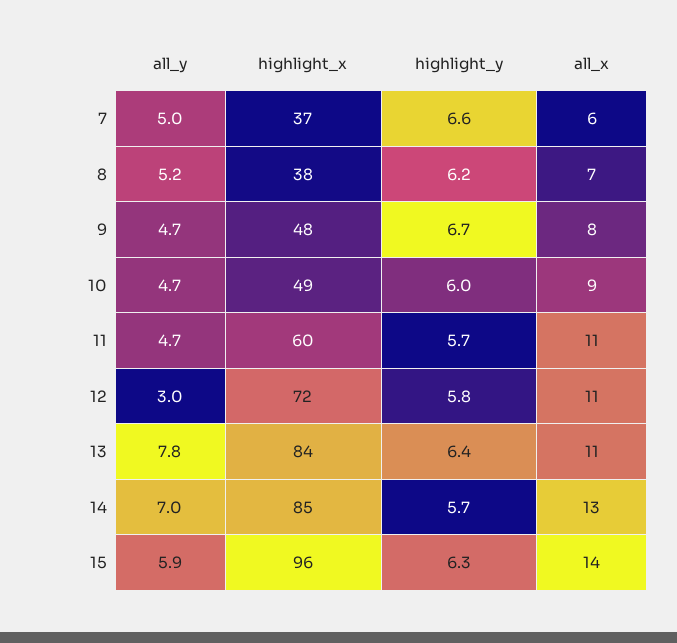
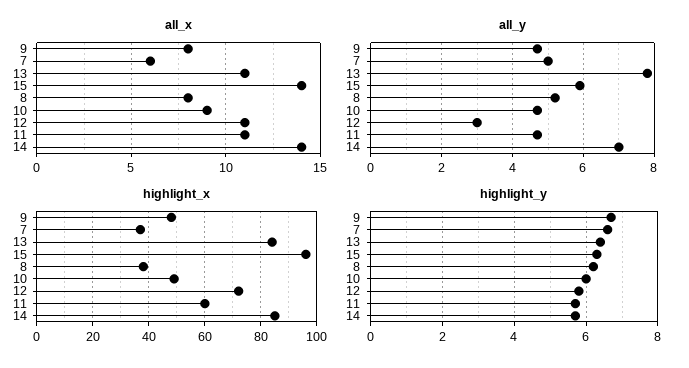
all_x, 8: 7 -> 8
all_x, 14: 13 -> 14

